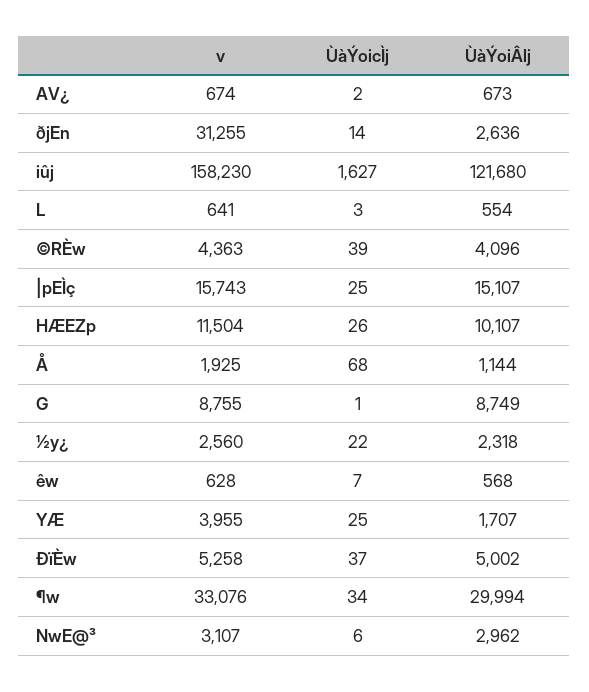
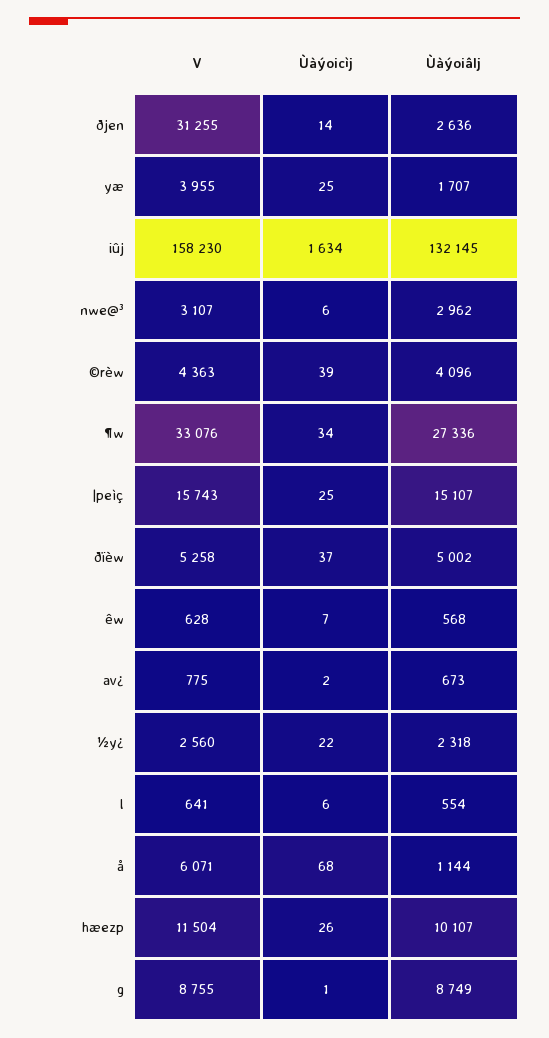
v, AV¿: 674 -> 775
ÙàÝoicÌj, iûj: 1627 -> 1634
ÙàÝoiÂlj, iûj: 121680 -> 132145
ÙàÝoicÌj, L: 3 -> 6
v, Å: 1925 -> 6071
ÙàÝoiÂlj, ¶w: 29994 -> 27336

